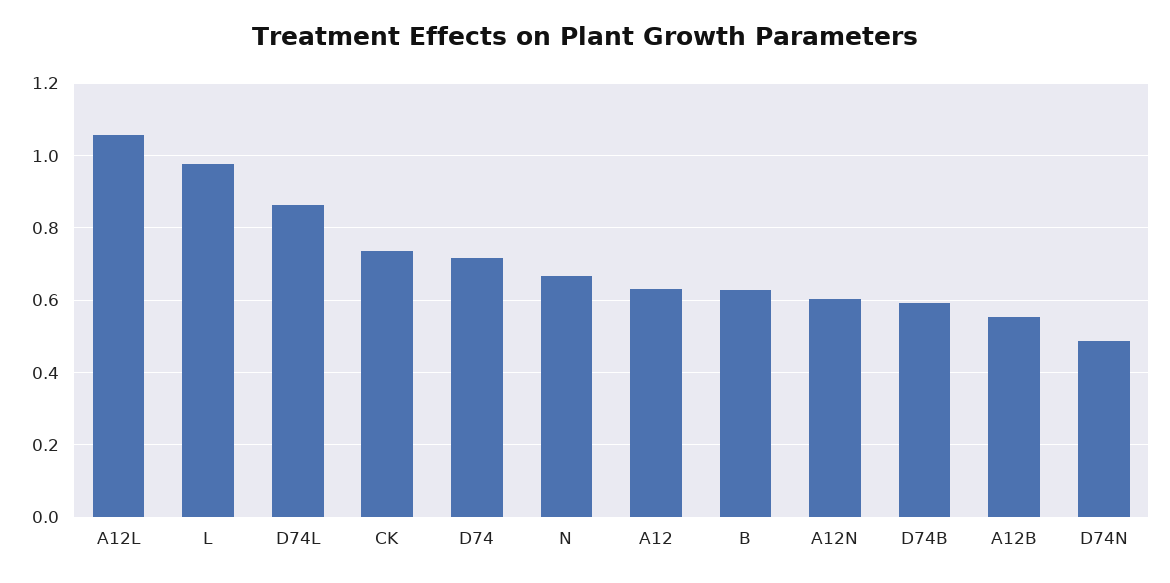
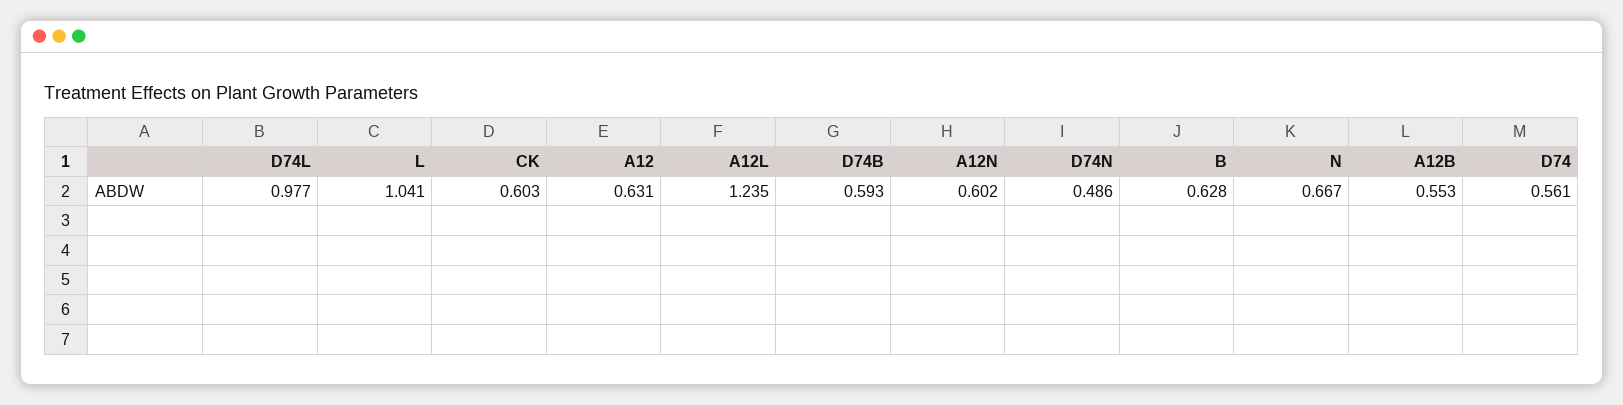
A12L: 1.06 -> 1.235
L: 0.98 -> 1.041
D74L: 0.86 -> 0.977
CK: 0.74 -> 0.603
D74: 0.72 -> 0.561

